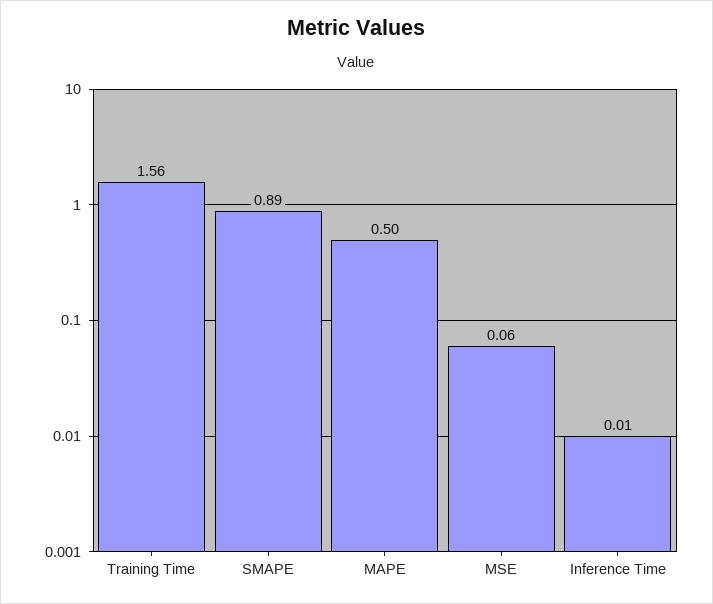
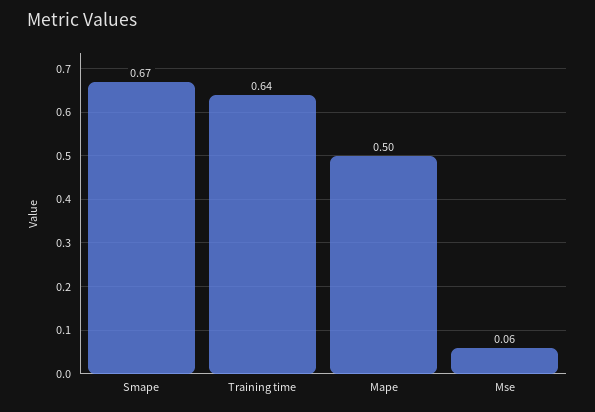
Training Time: 1.56 -> 0.64
SMAPE: 0.89 -> 0.67
Inference Time: 0.01 -> none

